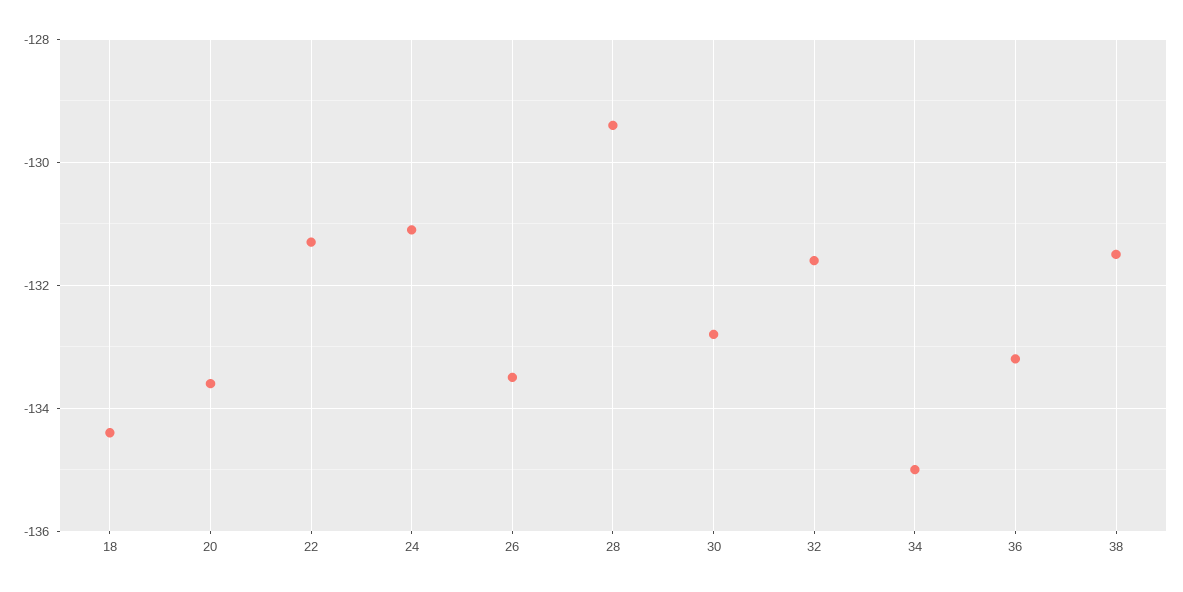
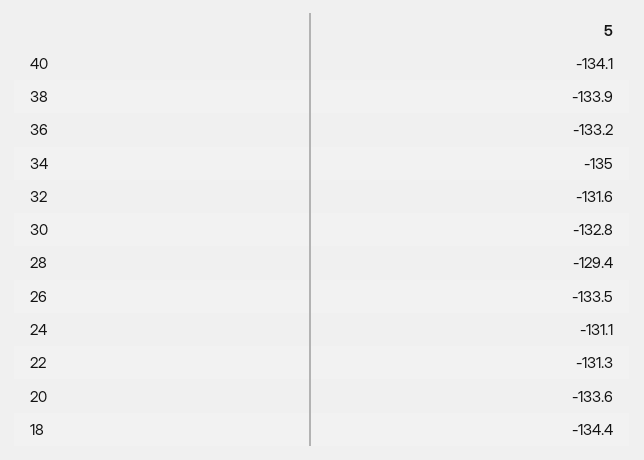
38: -131.5 -> -133.9
40: none -> -134.1

